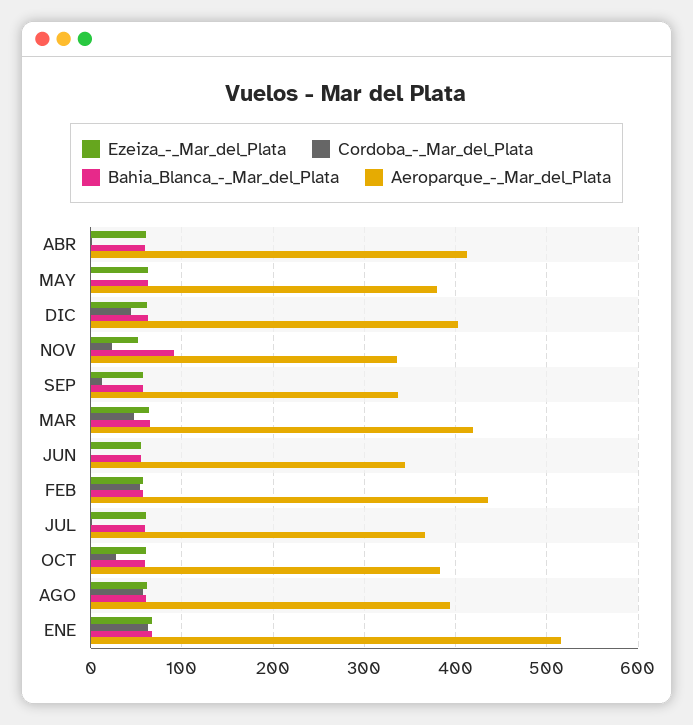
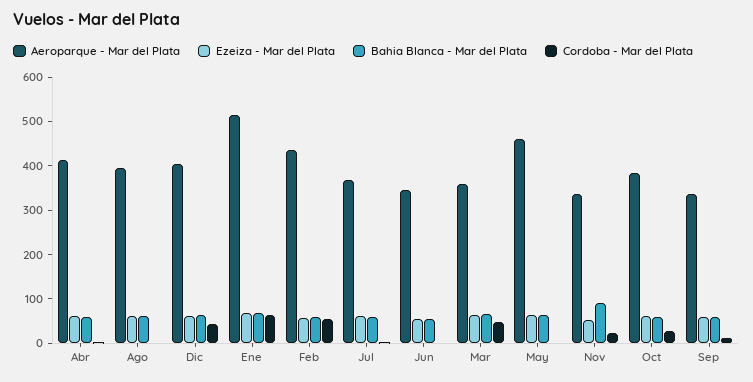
Aeroparque_-_Mar_del_Plata, MAY: 380 -> 460
Aeroparque_-_Mar_del_Plata, MAR: 420 -> 360
Cordoba_-_Mar_del_Plata, AGO: 60 -> 0

